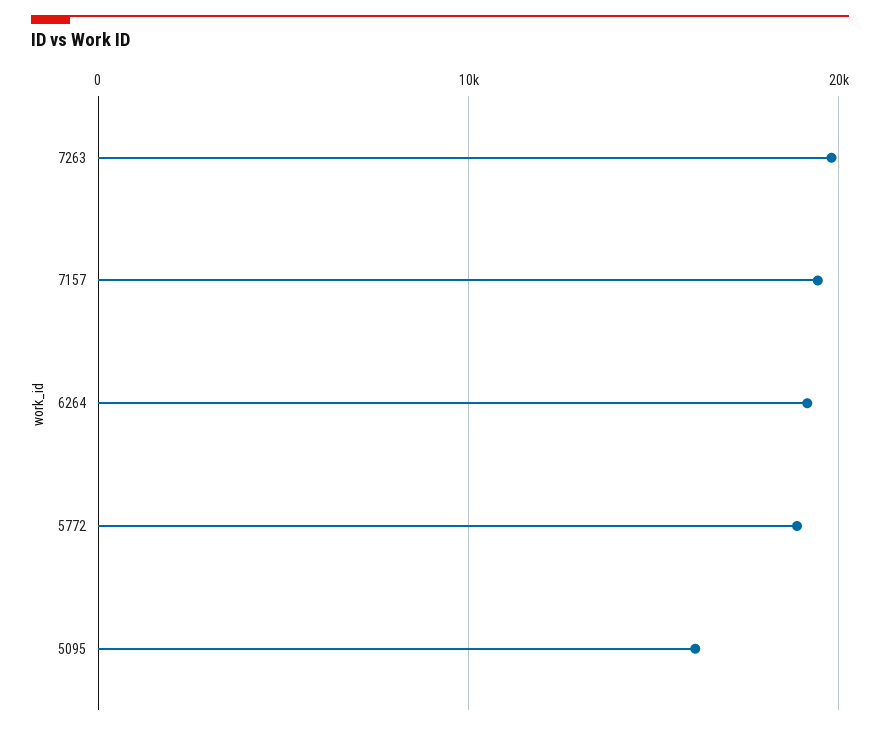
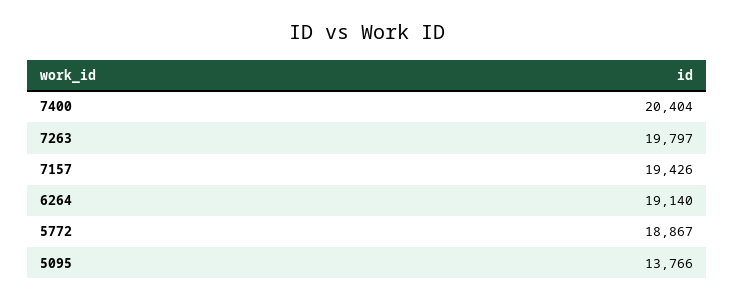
5095: 16000 -> 13766
7400: none -> 20404

